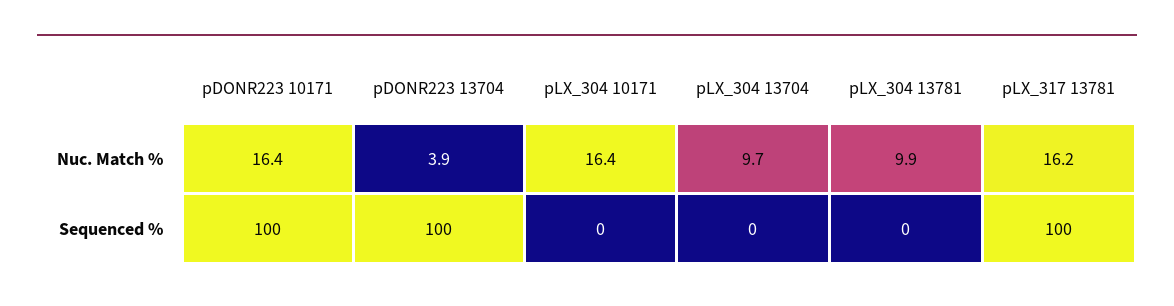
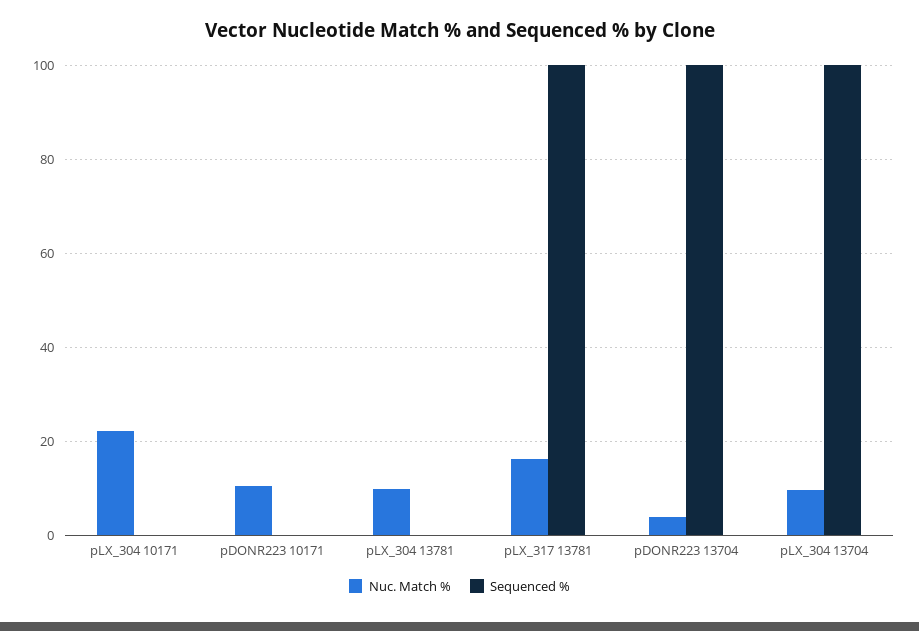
Nuc. Match %, pDONR223 10171: 16.4 -> 10
Nuc. Match %, pLX_304 10171: 16.4 -> 22
Sequenced %, pDONR223 10171: 100 -> 0
Sequenced %, pLX_304 13704: 0 -> 100

